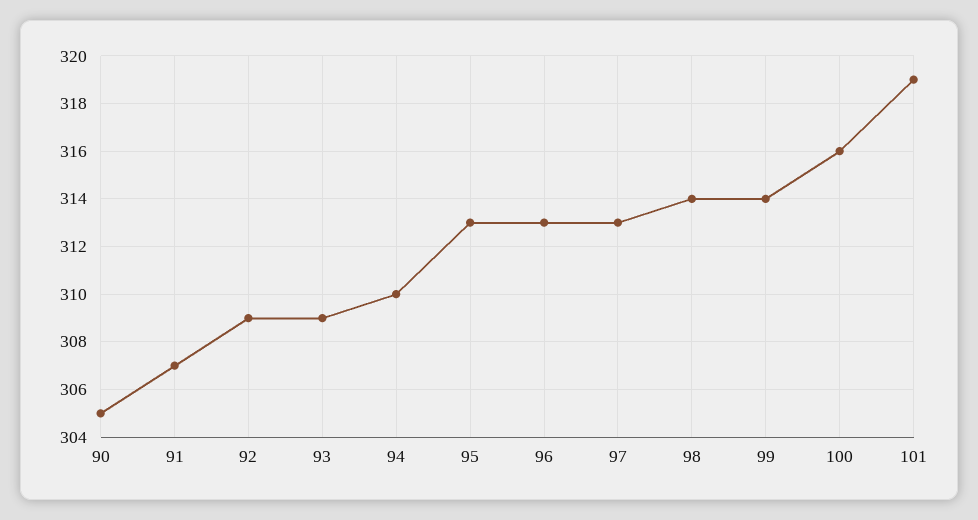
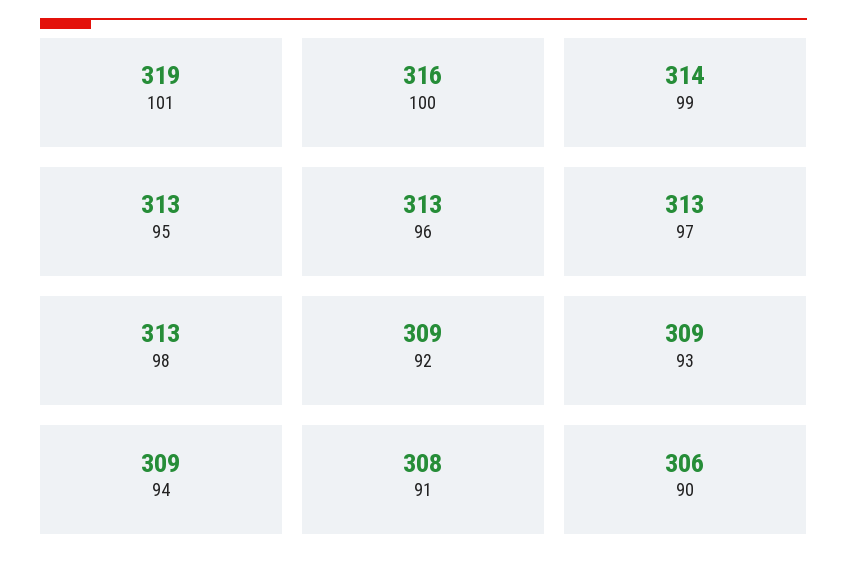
90: 305 -> 306
91: 307 -> 308
94: 310 -> 309
98: 314 -> 313

